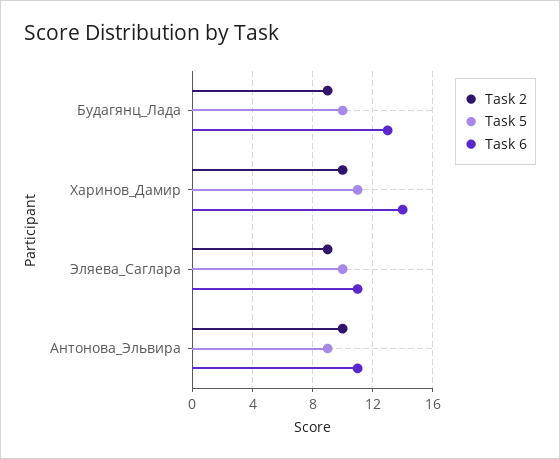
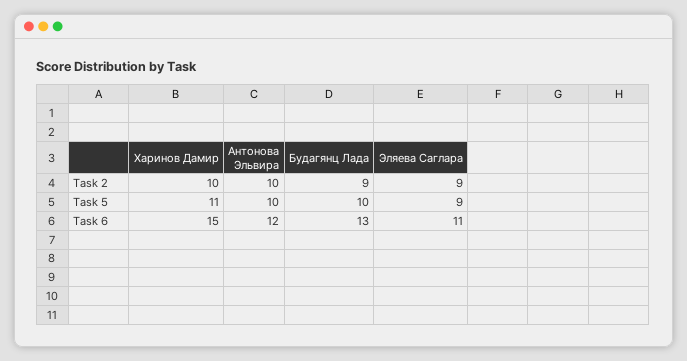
Task 6, Харинов_Дамир: 14 -> 15
Task 5, Эляева_Саглара: 10 -> 9
Task 5, Антонова_Эльвира: 9 -> 10
Task 6, Антонова_Эльвира: 11 -> 12

